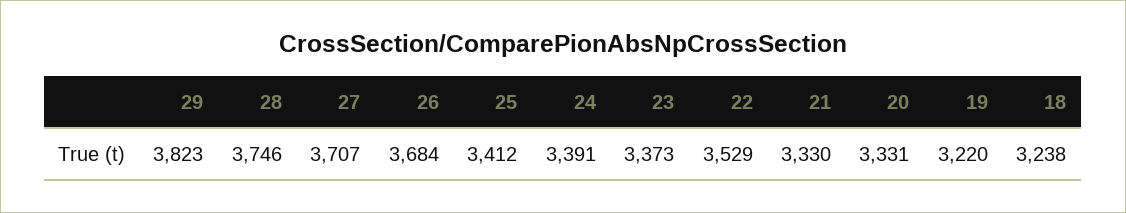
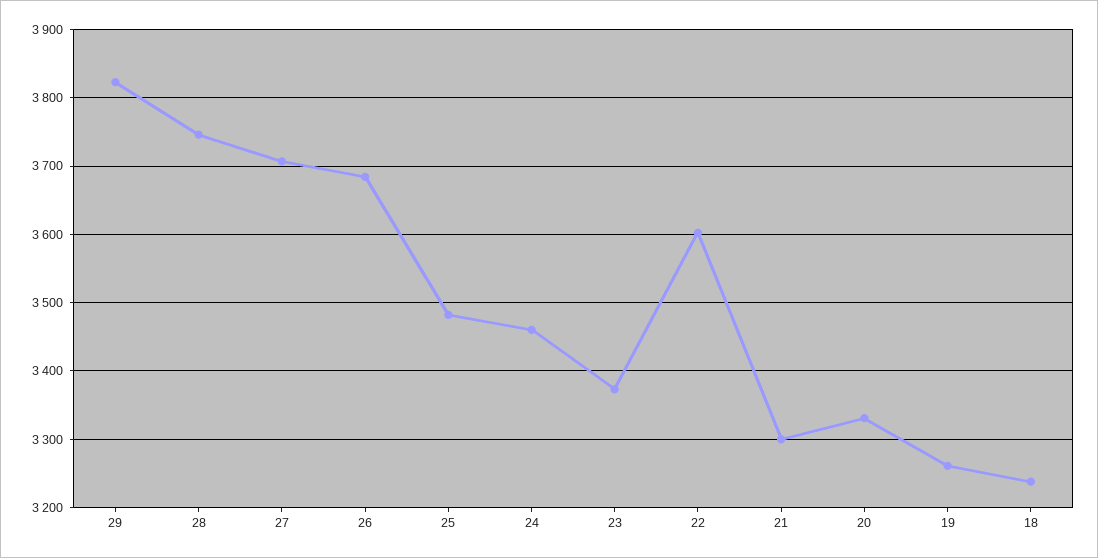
25: 3412 -> 3480
24: 3391 -> 3460
22: 3529 -> 3600
21: 3330 -> 3300
19: 3220 -> 3260

